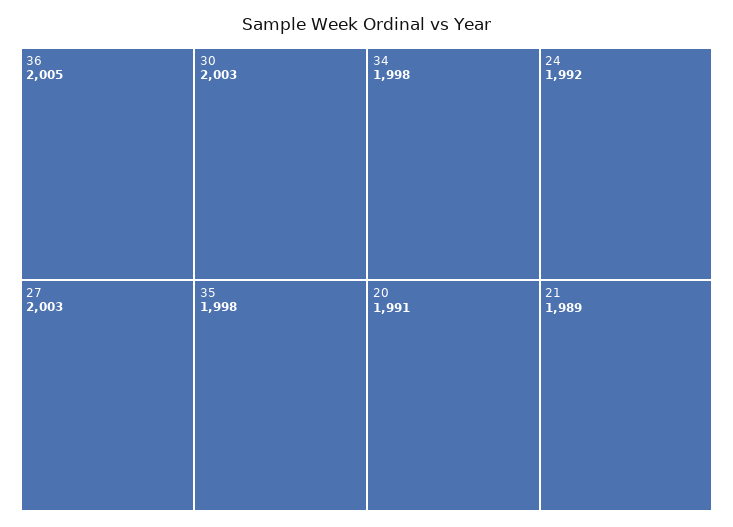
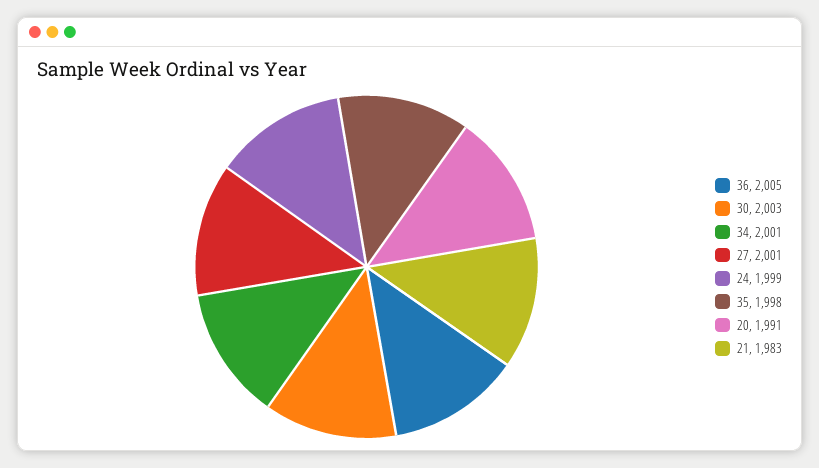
27: 2003 -> 2001
34: 1998 -> 2001
24: 1992 -> 1999
21: 1989 -> 1983

